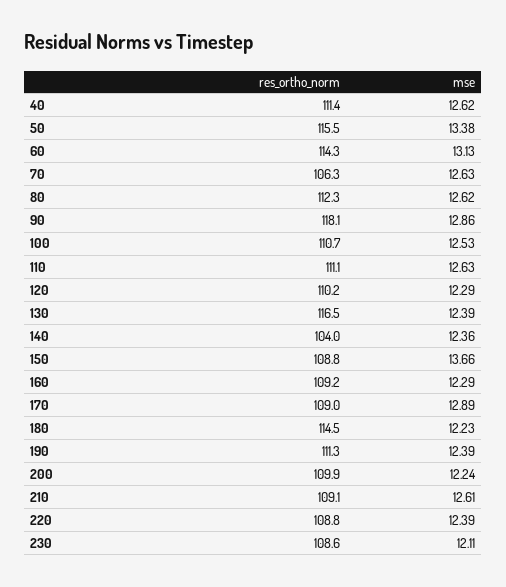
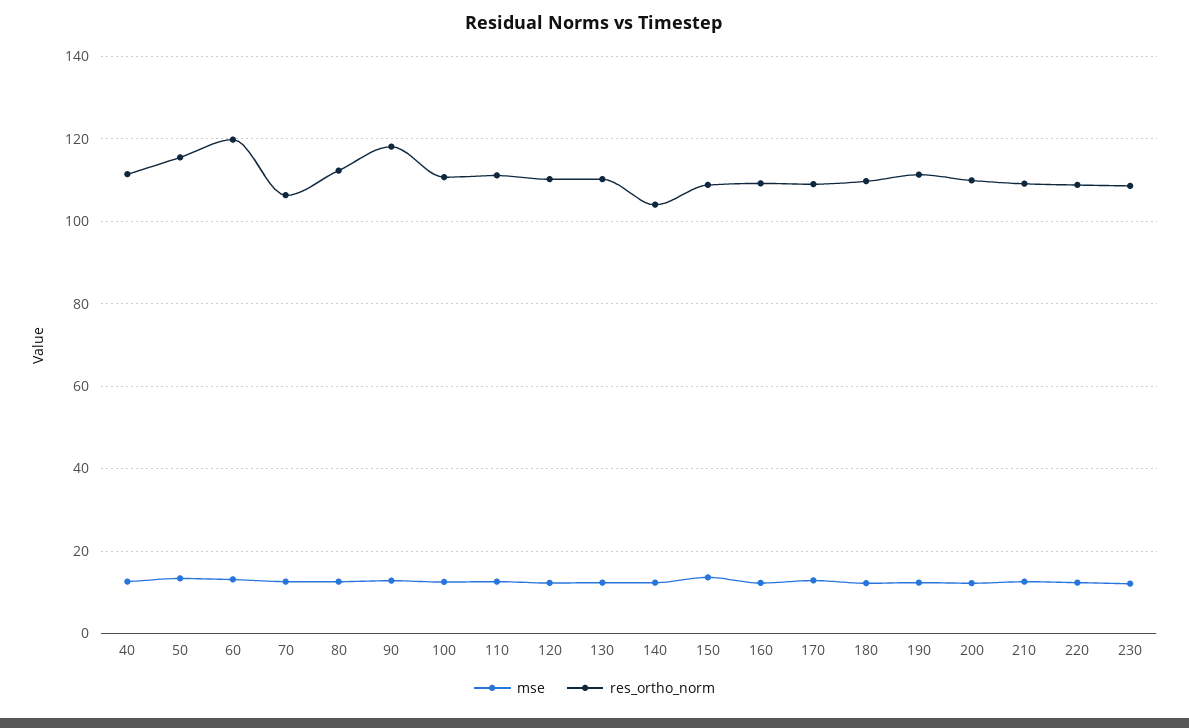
res_ortho_norm, 60: 114.3 -> 120
res_ortho_norm, 130: 116.5 -> 110
res_ortho_norm, 180: 114.5 -> 110

